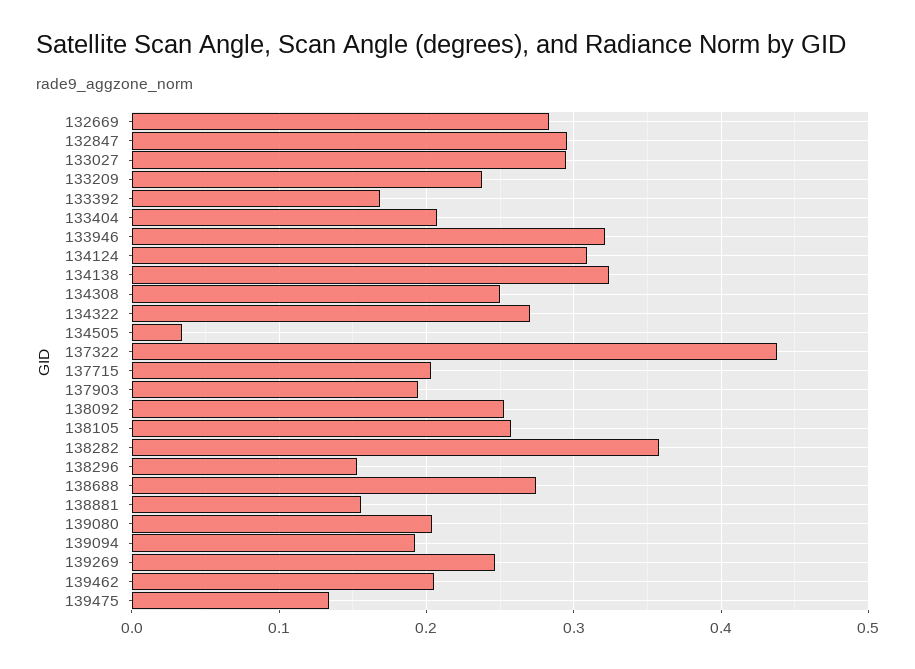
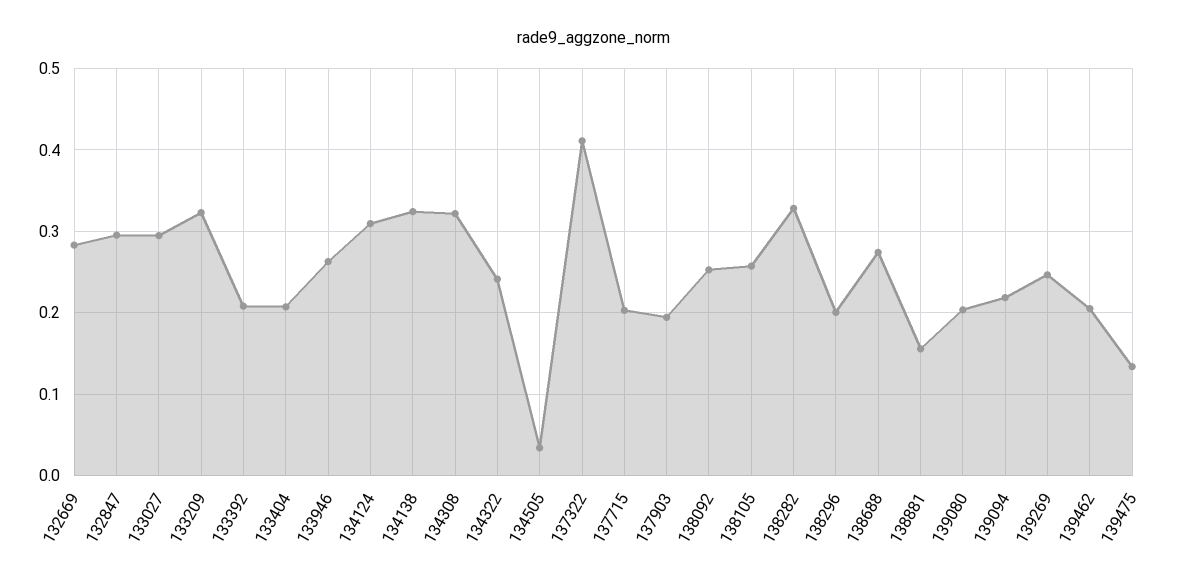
133209: 0.24 -> 0.32
133392: 0.17 -> 0.21
133946: 0.32 -> 0.26
134308: 0.25 -> 0.32
134322: 0.27 -> 0.24
137322: 0.44 -> 0.41
138282: 0.36 -> 0.33
138296: 0.15 -> 0.2
139094: 0.19 -> 0.22

